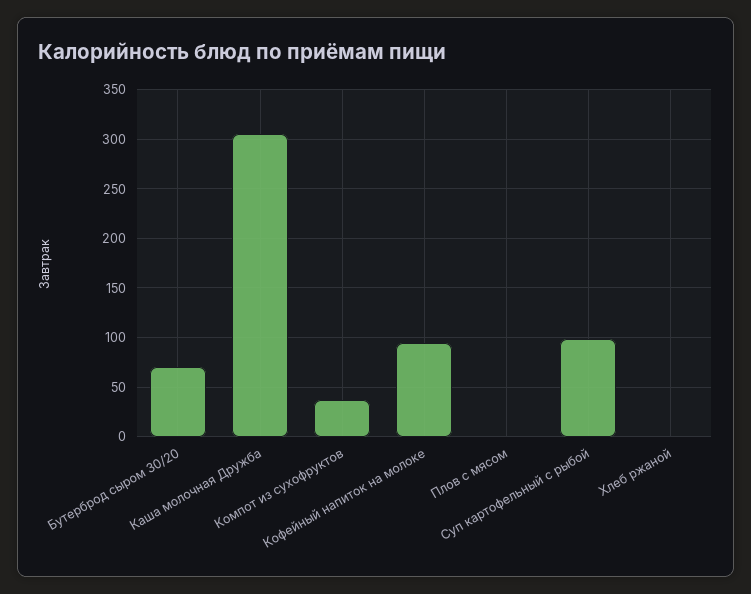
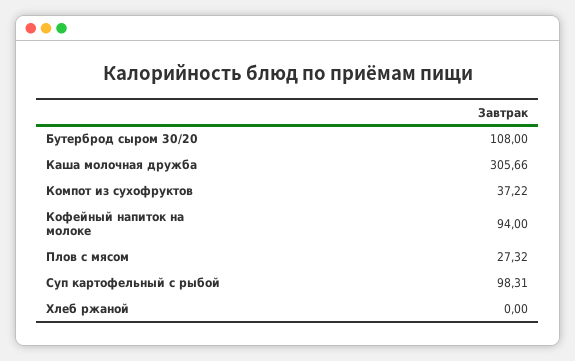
Бутерброд сыром 30/20: 70 -> 108
Плов с мясом: 0 -> 27.32

